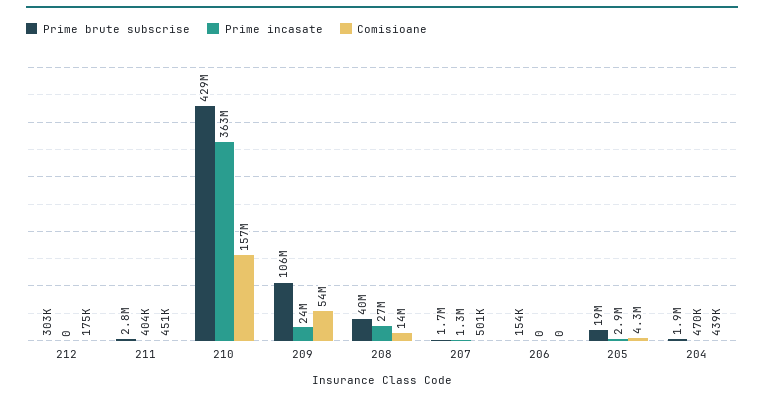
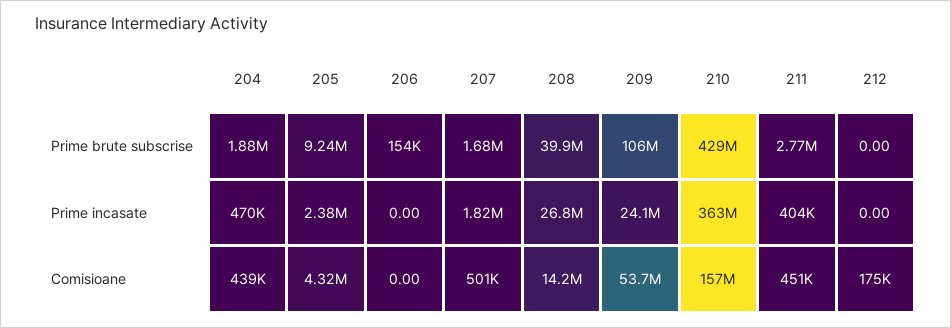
Prime brute subscrise, 212: 303000 -> 0
Prime incasate, 207: 1300000 -> 1820000
Prime brute subscrise, 205: 19000000 -> 9240000
Prime incasate, 205: 2900000 -> 2380000

